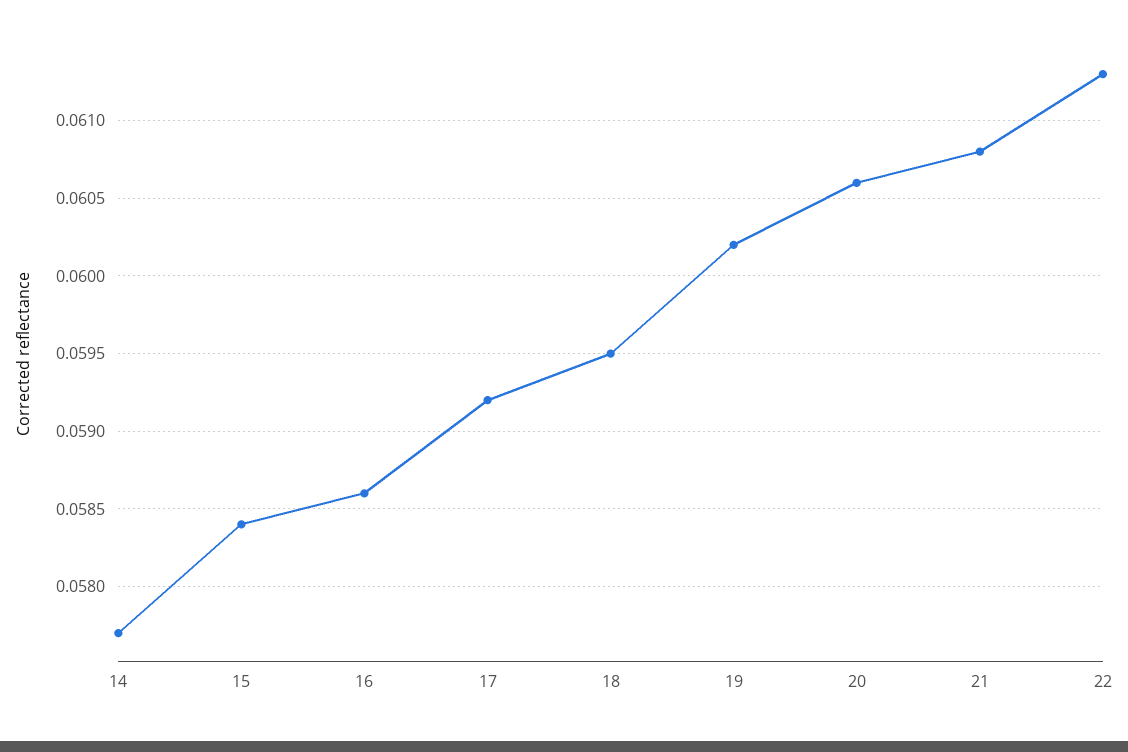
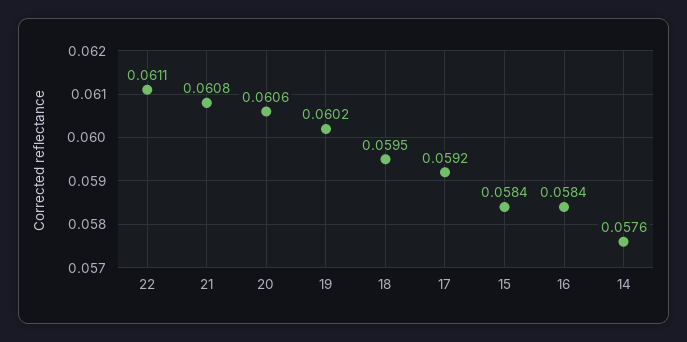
14: 0.0577 -> 0.0576
16: 0.0586 -> 0.0584
22: 0.0613 -> 0.0611

